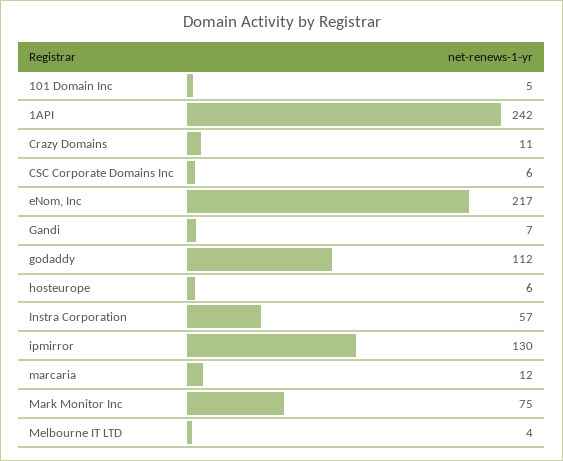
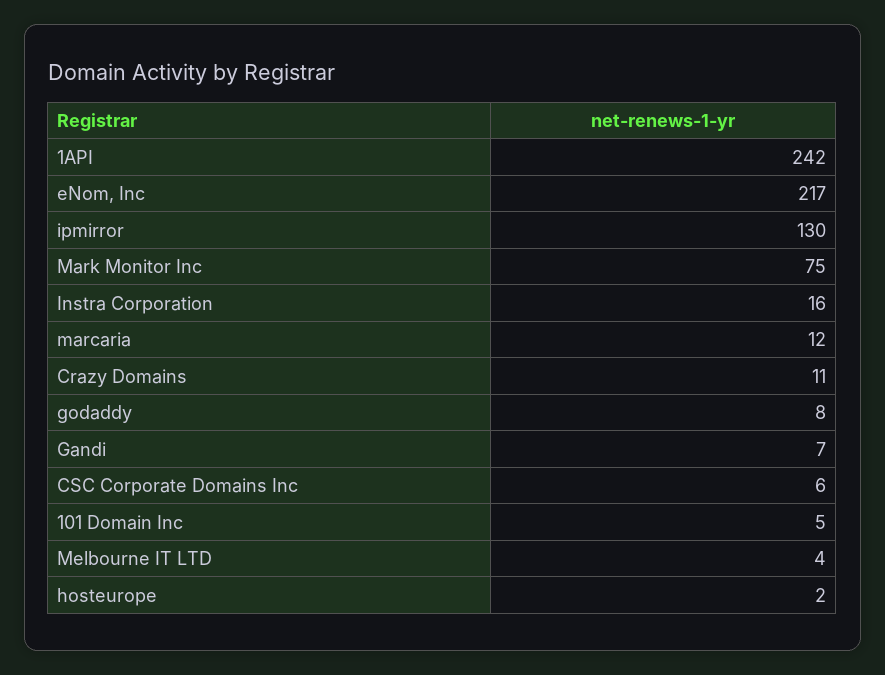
godaddy: 112 -> 8
hosteurope: 6 -> 2
Instra Corporation: 57 -> 16

